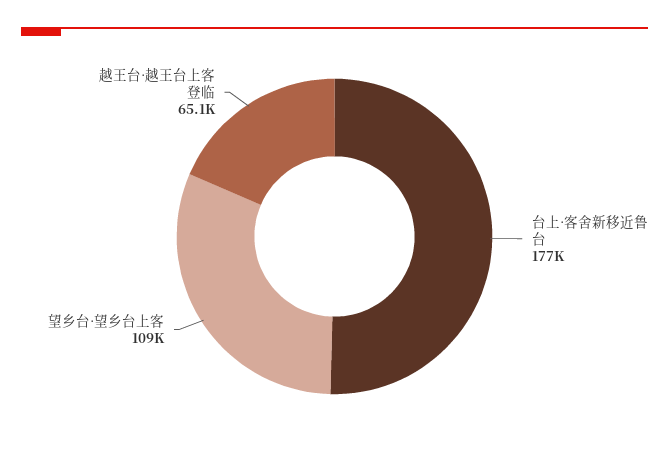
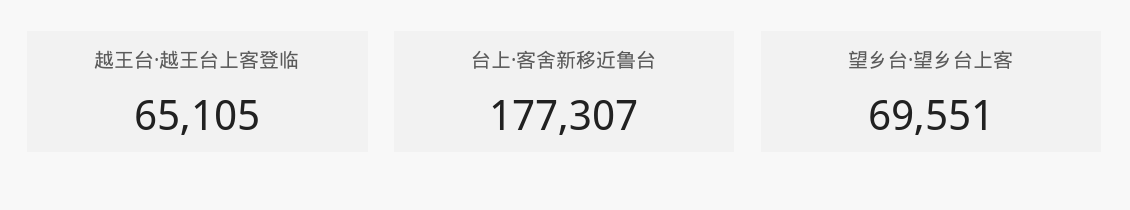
望乡台·望乡台上客: 109000 -> 69551

